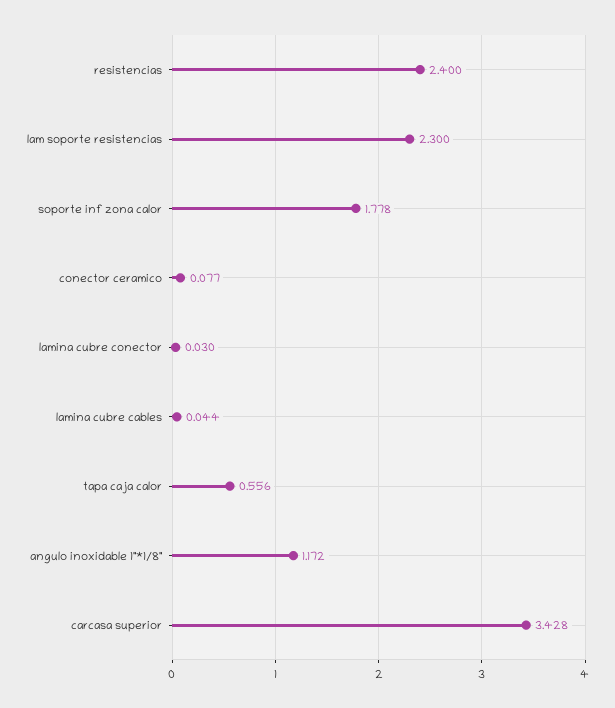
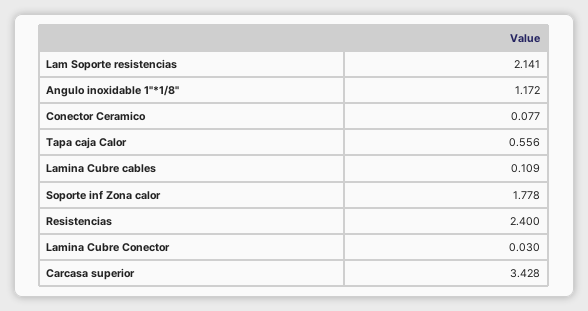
lam soporte resistencias: 2.3 -> 2.141
lamina cubre cables: 0.044 -> 0.109

